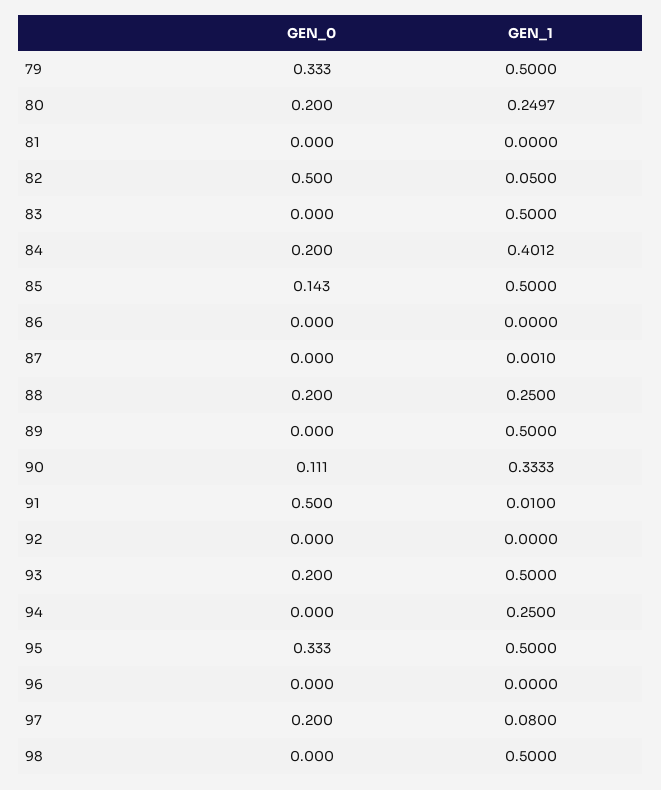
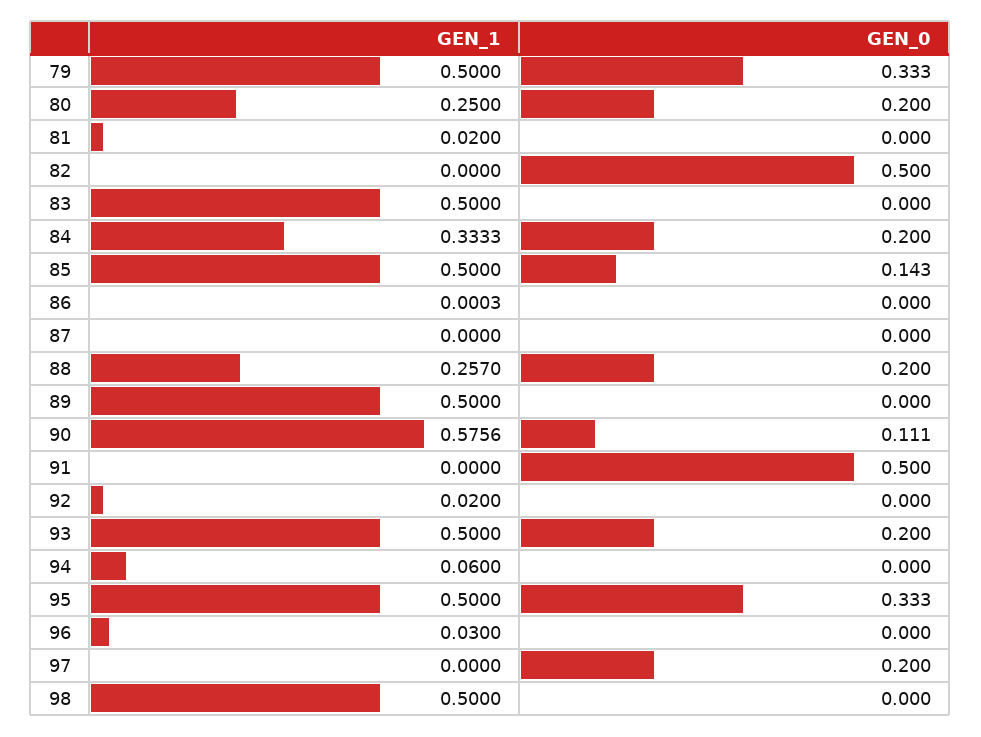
GEN_1, 80: 0.2497 -> 0.25
GEN_1, 81: 0 -> 0.02
GEN_1, 82: 0.05 -> 0
GEN_1, 84: 0.4012 -> 0.3333
GEN_1, 86: 0 -> 0.0003
GEN_1, 87: 0.001 -> 0
GEN_1, 88: 0.25 -> 0.257
GEN_1, 90: 0.3333 -> 0.5756
GEN_1, 91: 0.01 -> 0
GEN_1, 92: 0 -> 0.02
GEN_1, 94: 0.25 -> 0.06
GEN_1, 96: 0 -> 0.03
GEN_1, 97: 0.08 -> 0

